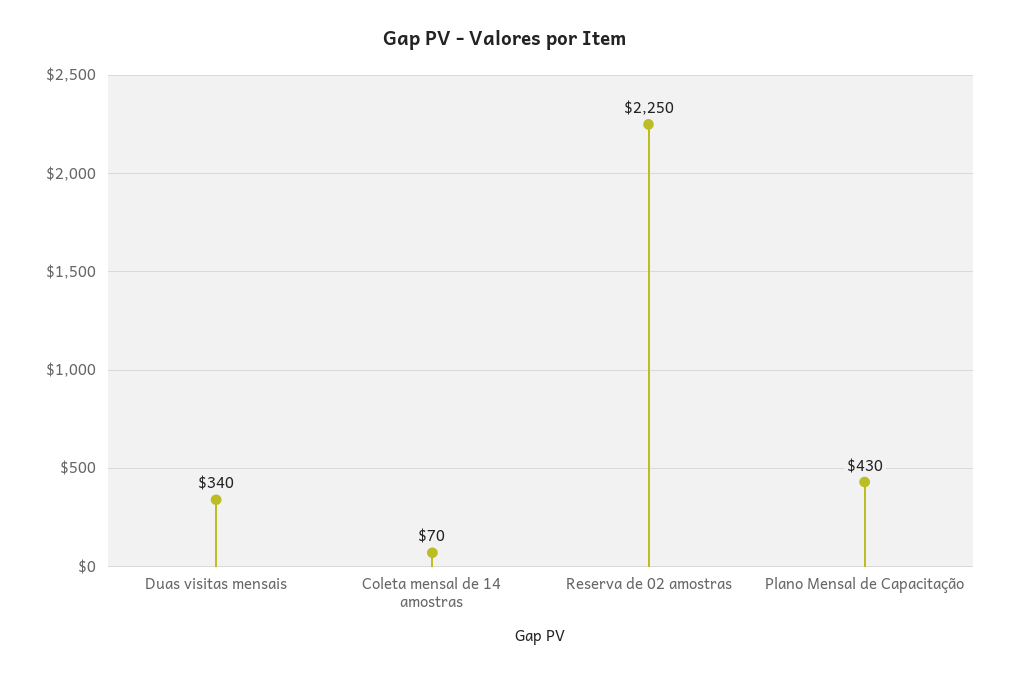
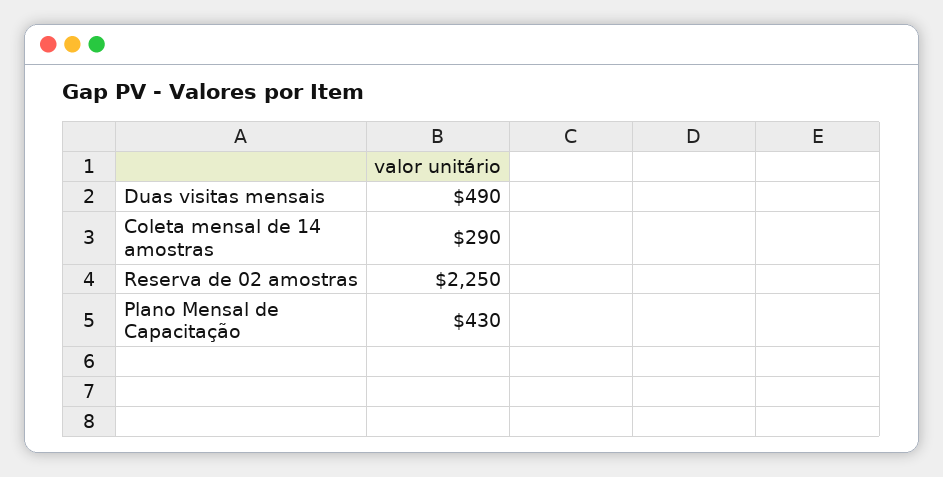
Duas visitas mensais: 340 -> 490
Coleta mensal de 14 amostras: 70 -> 290

